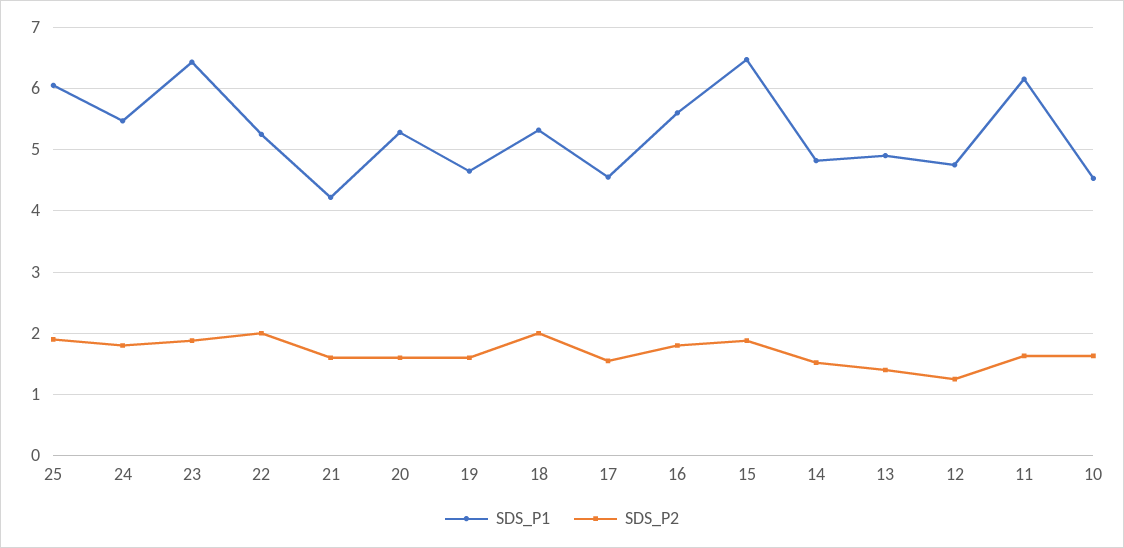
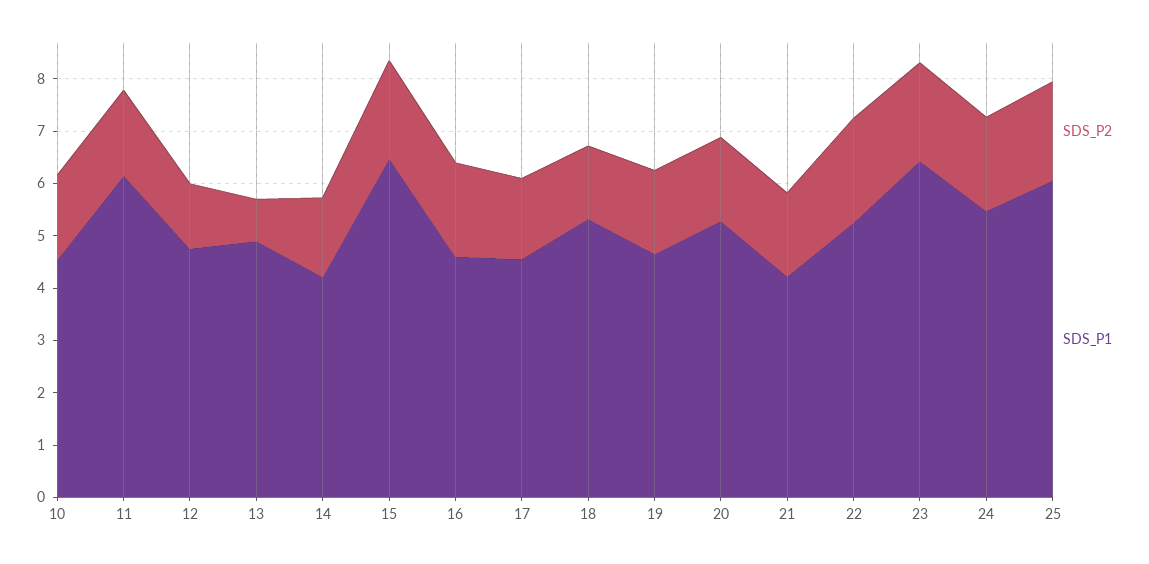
SDS_P2, 18: 2 -> 1.4
SDS_P1, 16: 5.6 -> 4.6
SDS_P1, 14: 4.8 -> 4.2
SDS_P2, 13: 1.4 -> 0.8

